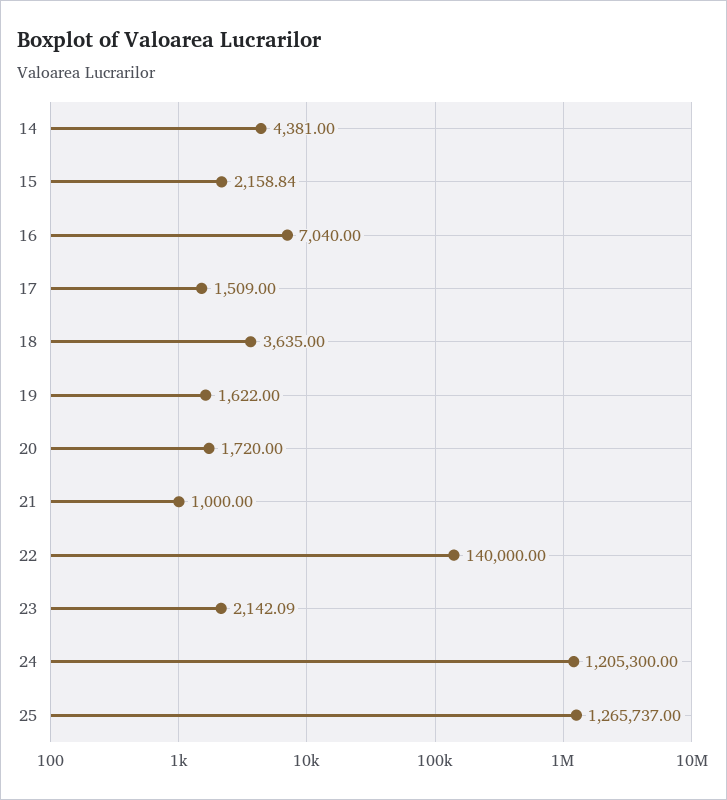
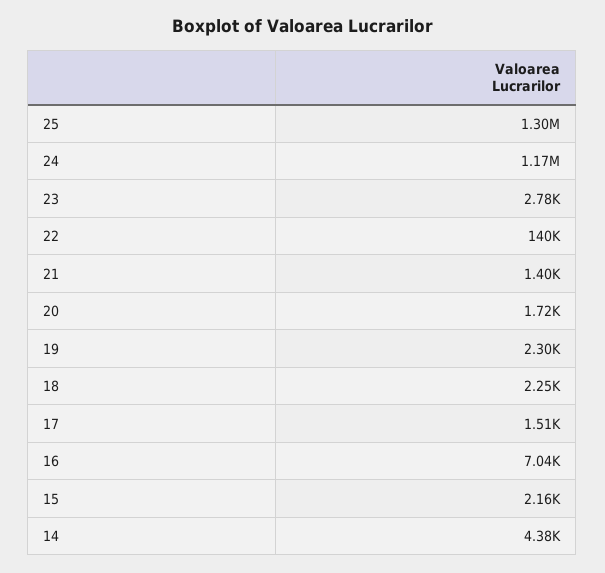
18: 3635 -> 2250
19: 1622 -> 2300
21: 1000 -> 1400
23: 2142.09 -> 2780
24: 1205300 -> 1170000
25: 1265737 -> 1300000

